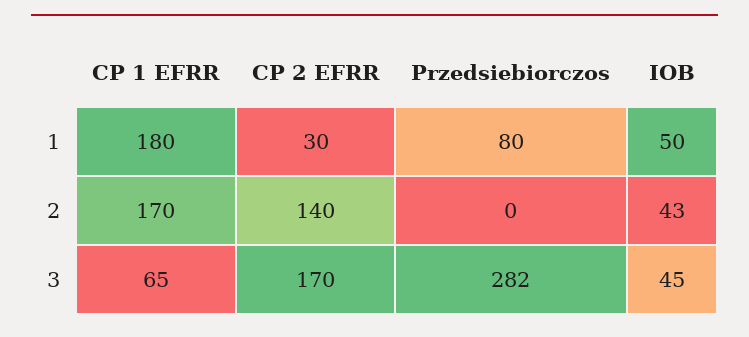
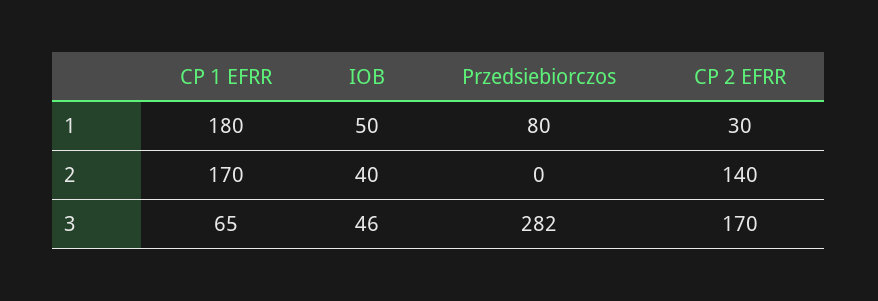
IOB, 2: 43 -> 40
IOB, 3: 45 -> 46

